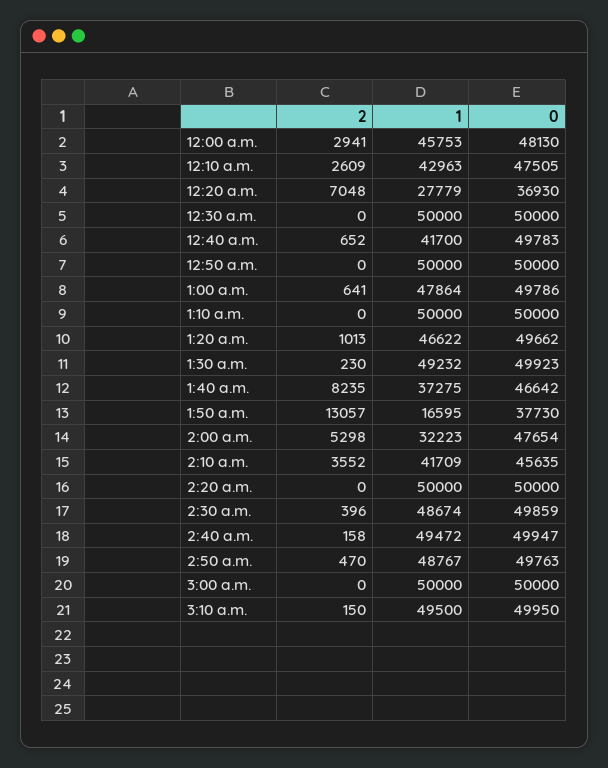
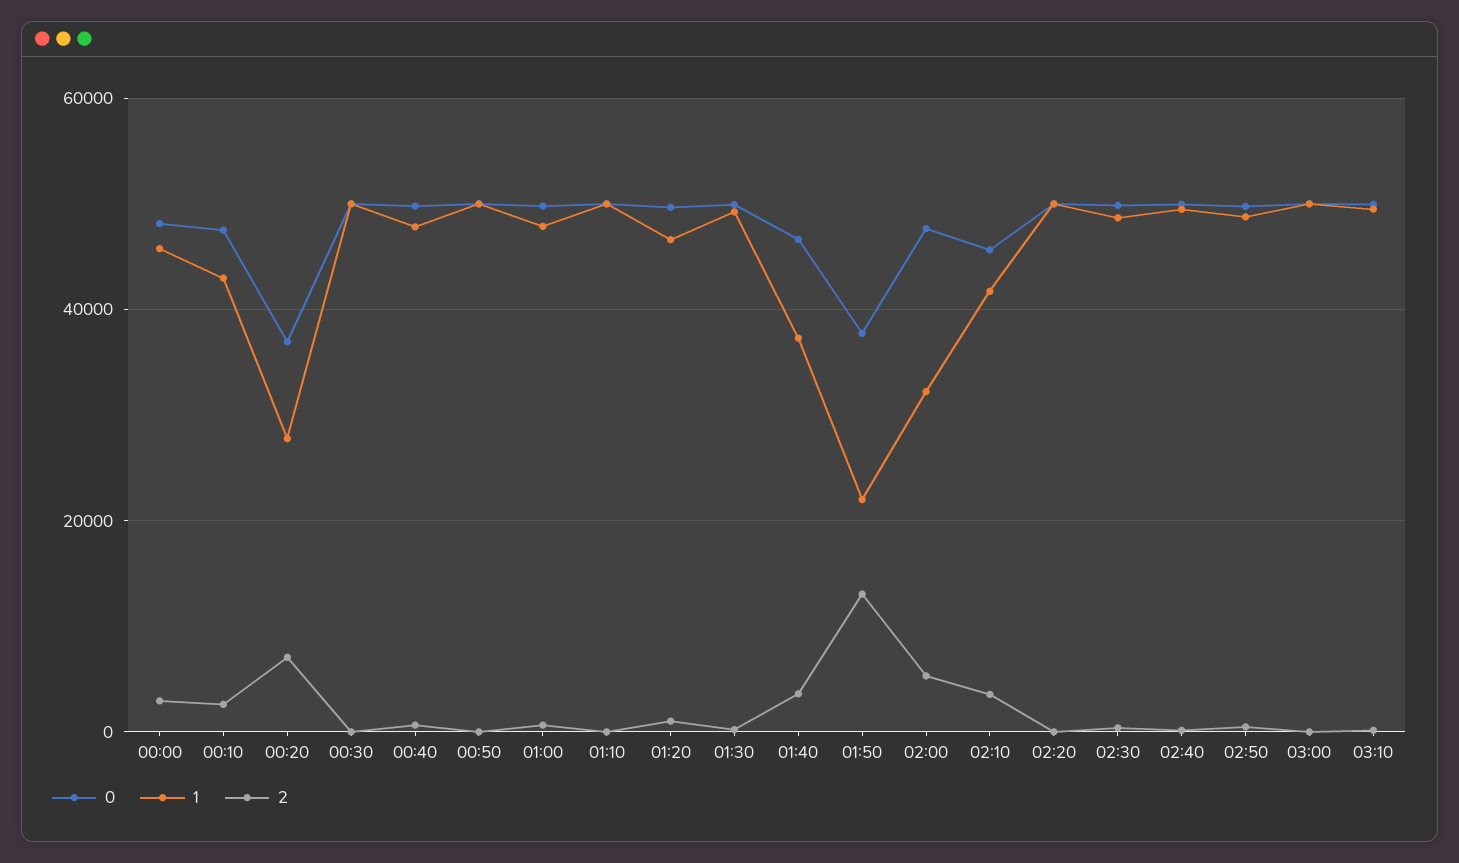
1, 12:40 a.m.: 41700 -> 48000
2, 1:40 a.m.: 8235 -> 4000
1, 1:50 a.m.: 16595 -> 22000

